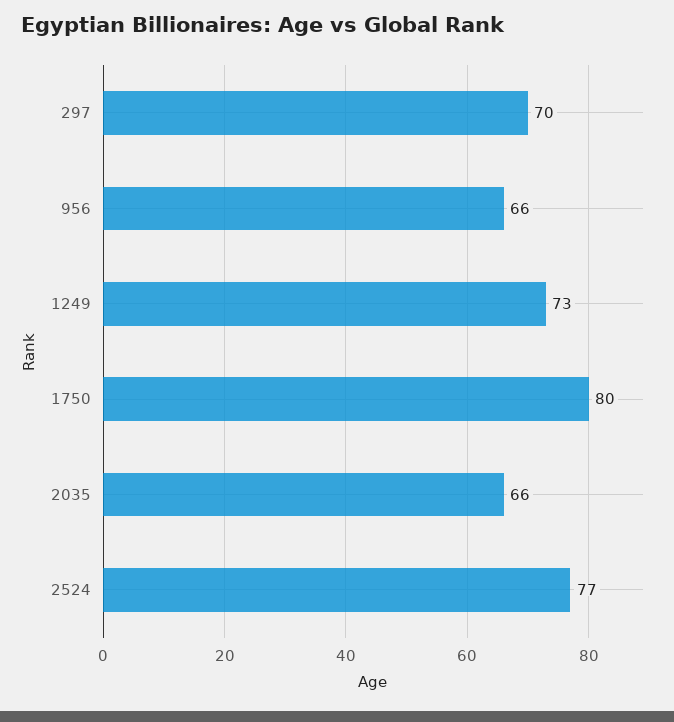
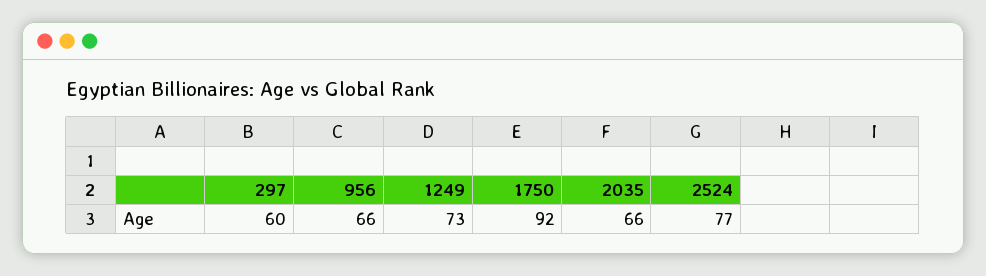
297: 70 -> 60
1750: 80 -> 92

